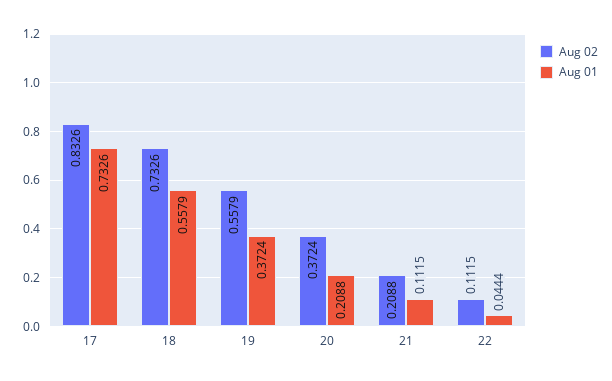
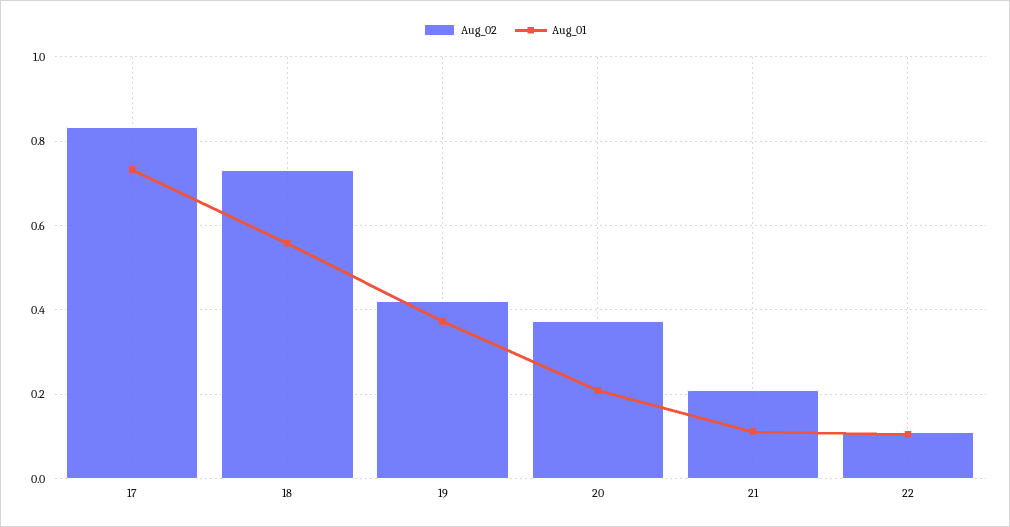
Aug 02, 19: 0.5579 -> 0.42
Aug 01, 22: 0.0444 -> 0.1

